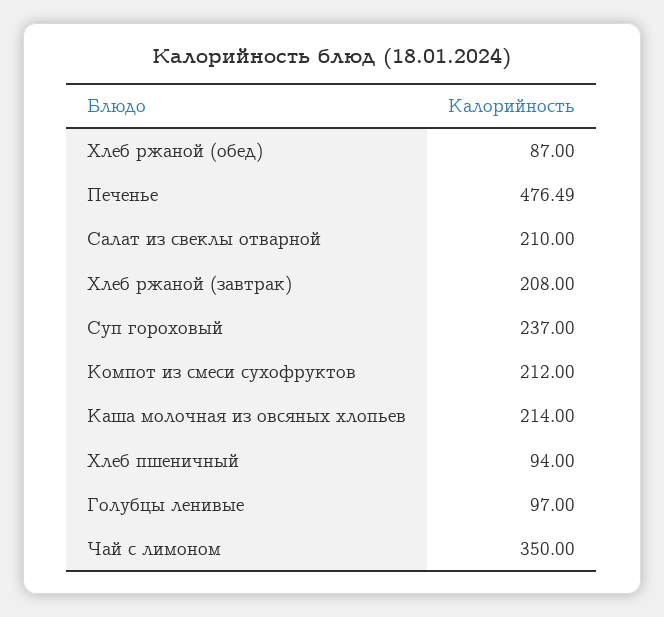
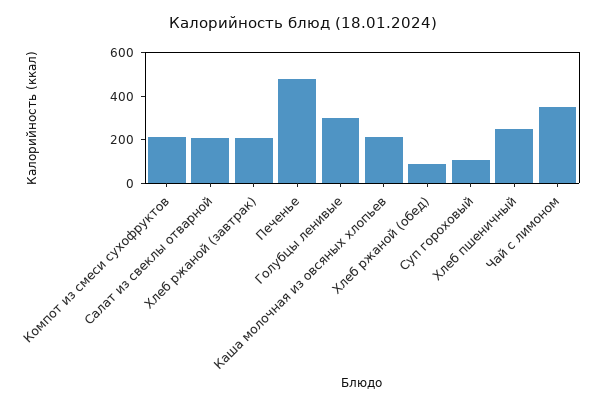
Суп гороховый: 237 -> 100
Хлеб пшеничный: 94 -> 250
Голубцы ленивые: 97 -> 300

